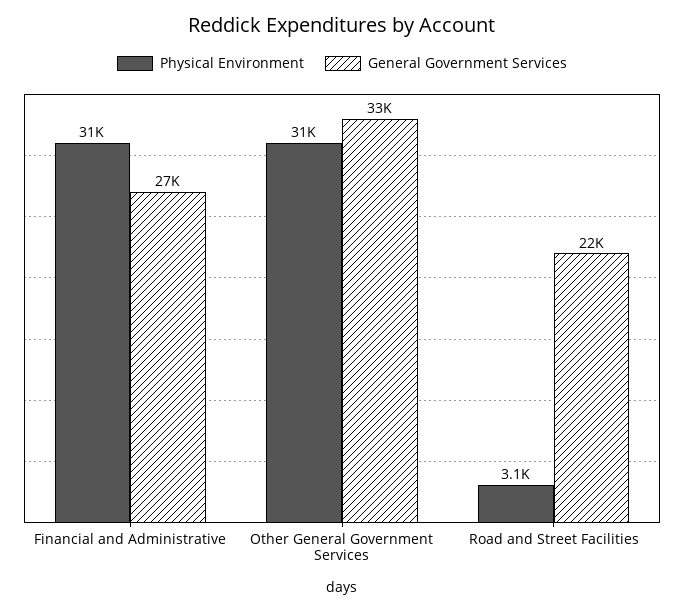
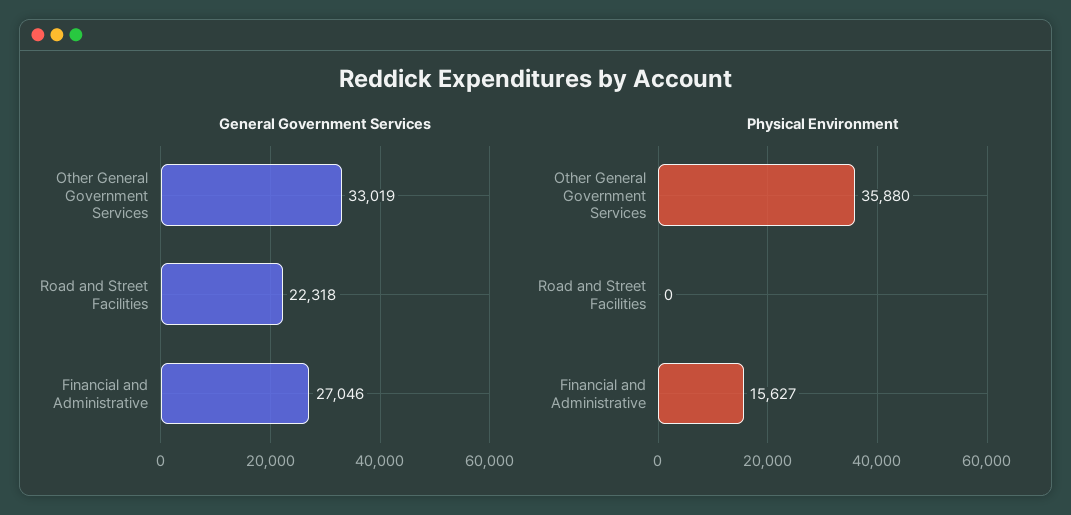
Physical Environment, Financial and Administrative: 31000 -> 15627
Physical Environment, Other General Government Services: 31000 -> 35880
Physical Environment, Road and Street Facilities: 3100 -> 0

